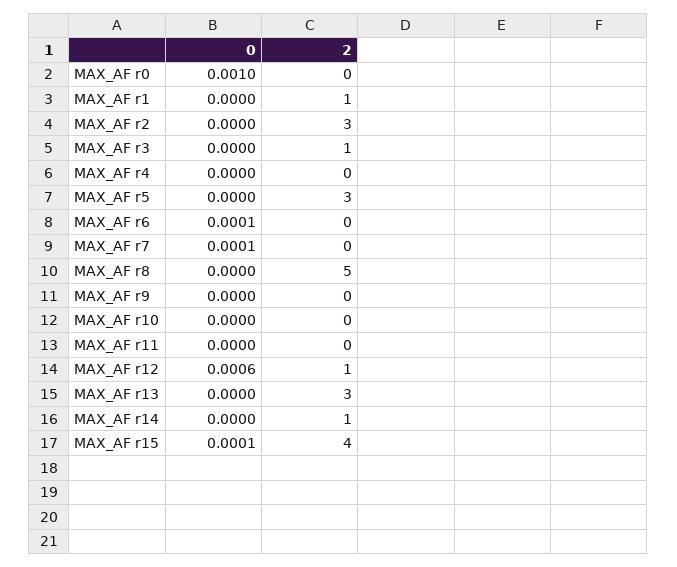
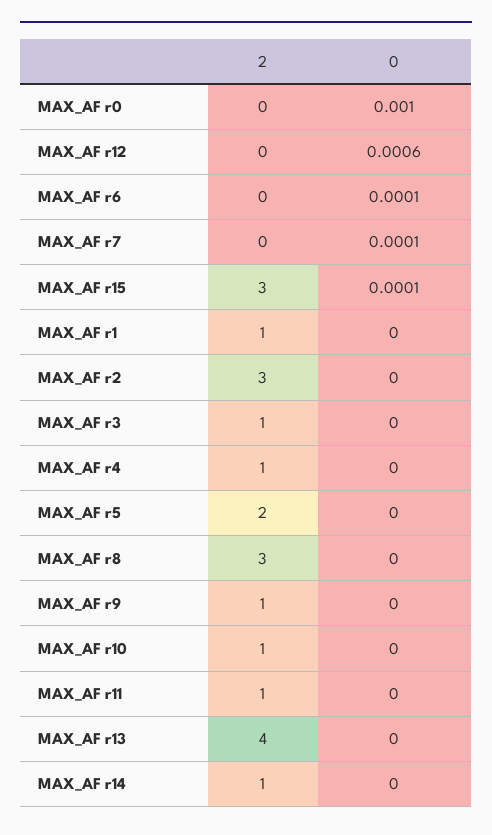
2, MAX_AF r4: 0 -> 1
2, MAX_AF r5: 3 -> 2
2, MAX_AF r8: 5 -> 3
2, MAX_AF r9: 0 -> 1
2, MAX_AF r10: 0 -> 1
2, MAX_AF r11: 0 -> 1
2, MAX_AF r12: 1 -> 0
2, MAX_AF r13: 3 -> 4
2, MAX_AF r15: 4 -> 3

